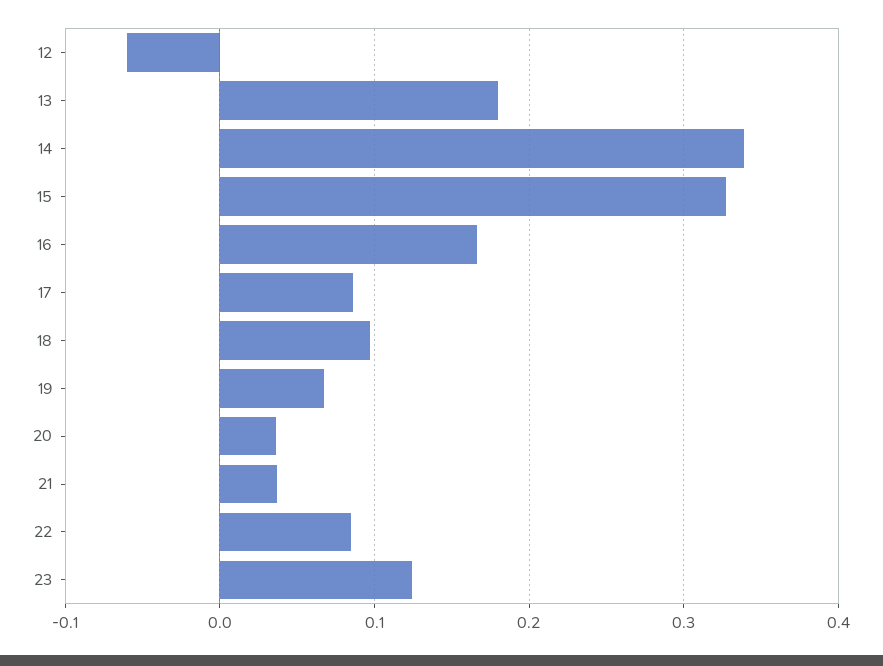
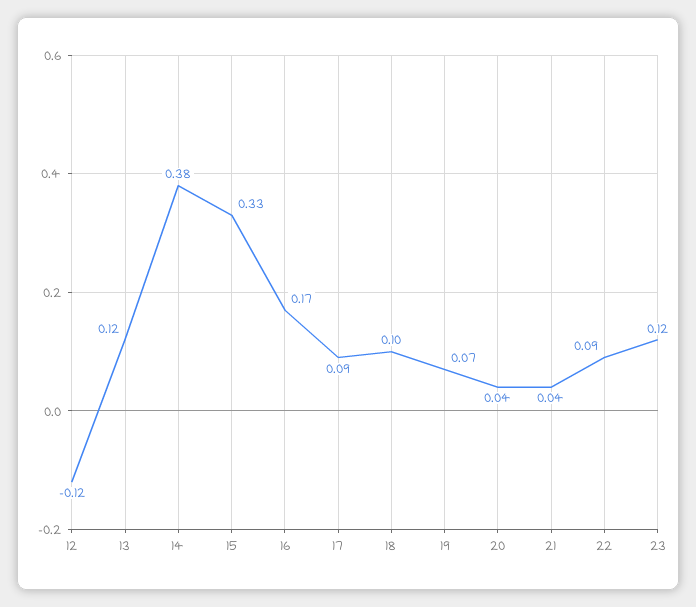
12: -0.06 -> -0.12
13: 0.18 -> 0.12
14: 0.34 -> 0.38

